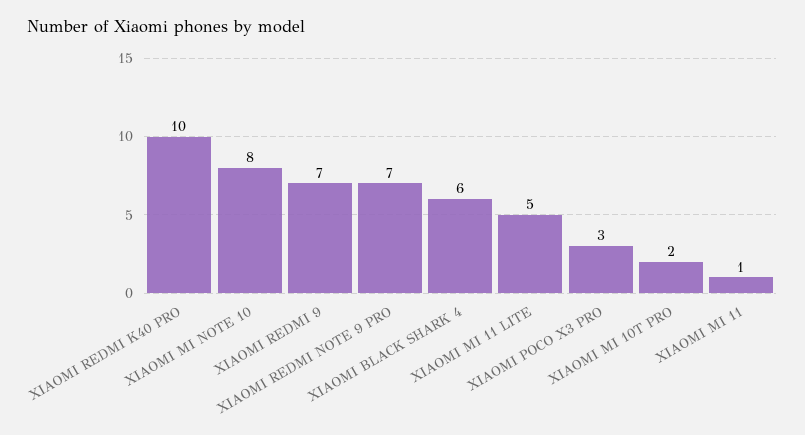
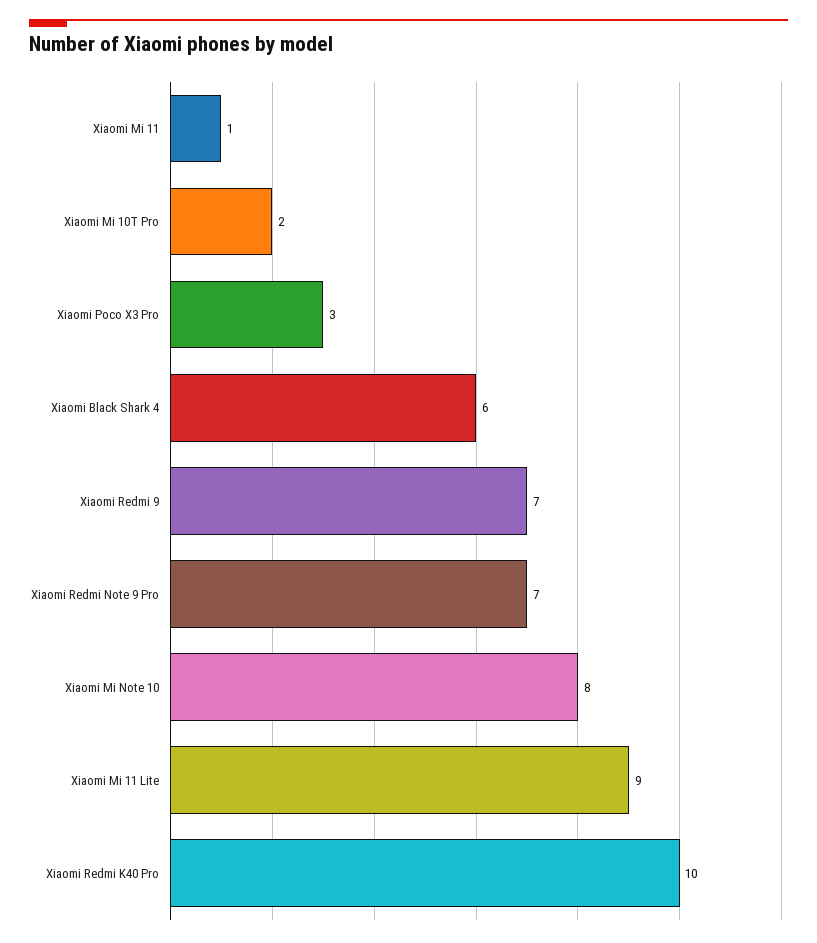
XIAOMI MI 11 LITE: 5 -> 9

